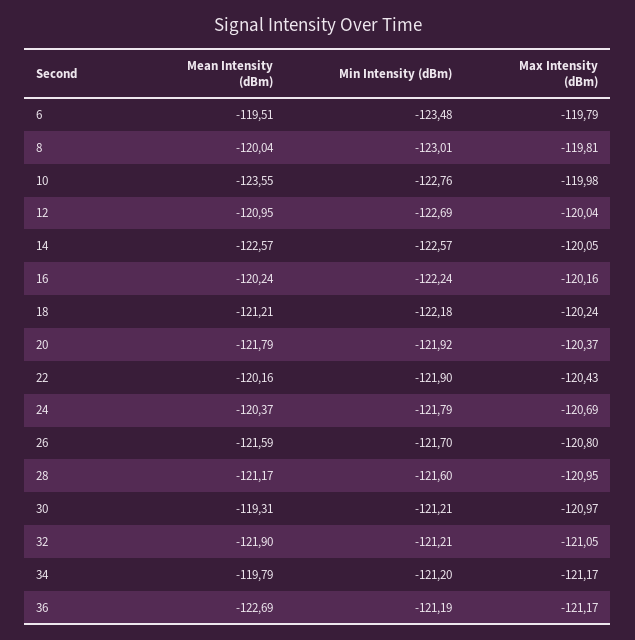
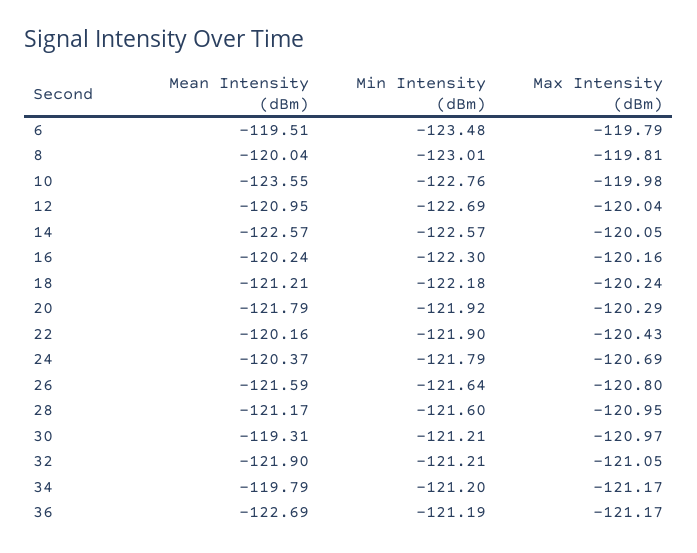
Min Intensity (dBm), 16: -122.24 -> -122.3
Max Intensity (dBm), 20: -120.37 -> -120.29
Min Intensity (dBm), 26: -121.7 -> -121.64

